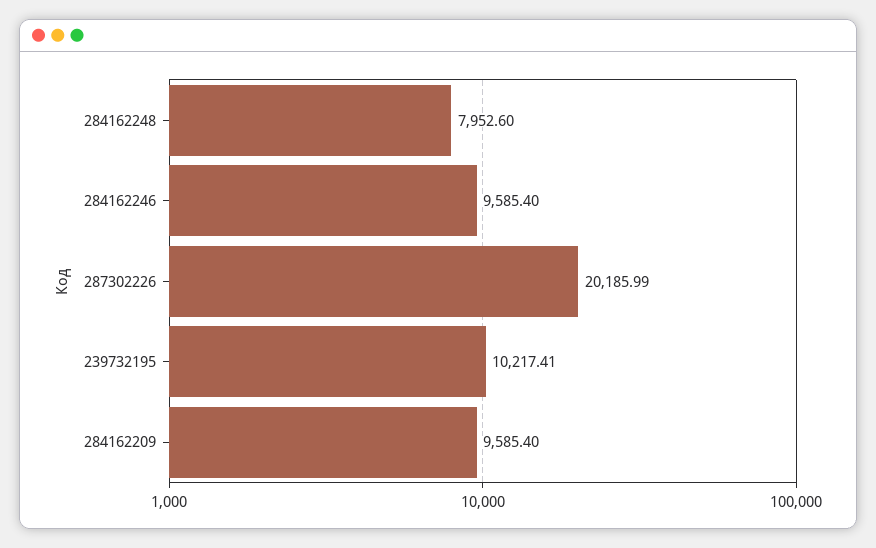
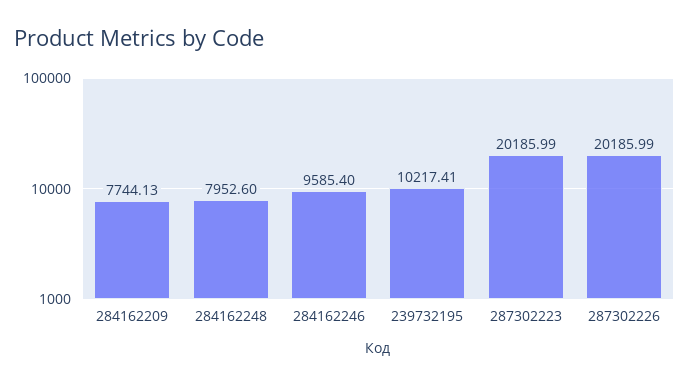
284162209: 9585.4 -> 7744.13
287302223: none -> 20185.99

